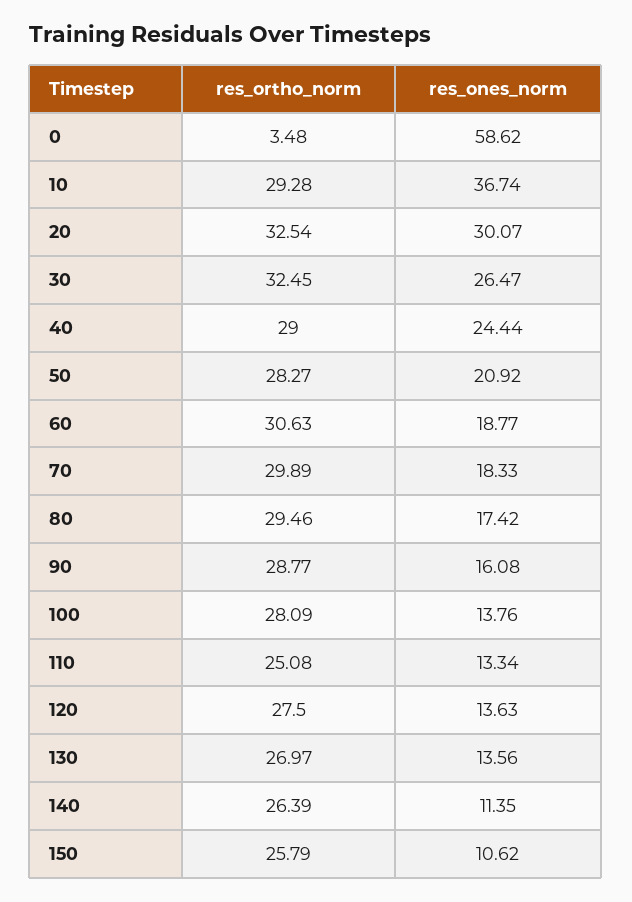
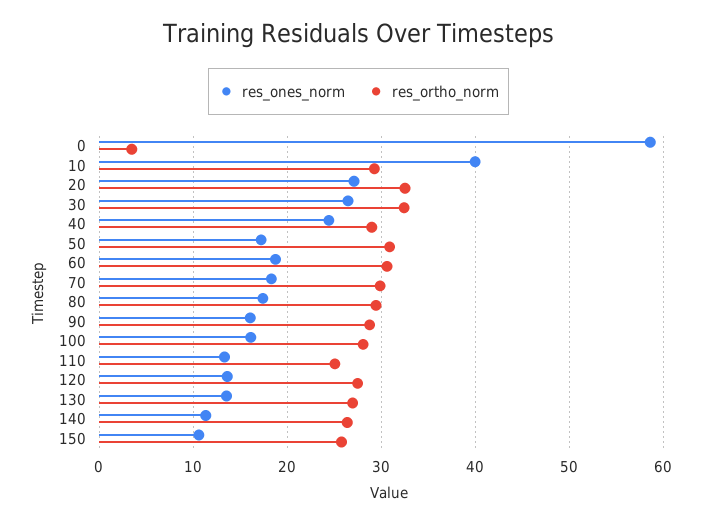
res_ones_norm, 10: 36.74 -> 40
res_ones_norm, 20: 30.07 -> 27
res_ortho_norm, 50: 28.27 -> 31
res_ones_norm, 50: 20.92 -> 17
res_ones_norm, 100: 13.76 -> 16

